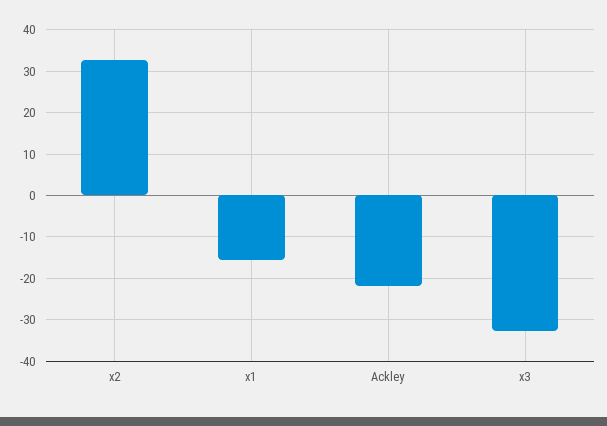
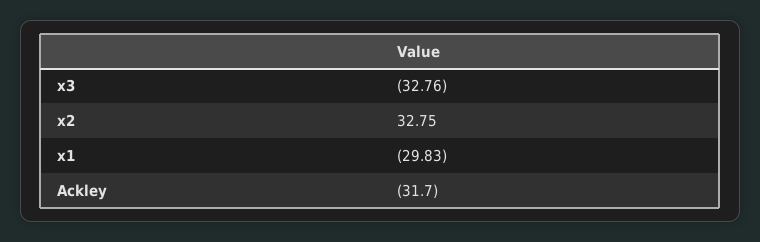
x1: -16 -> -29.83
Ackley: -22 -> -31.7

